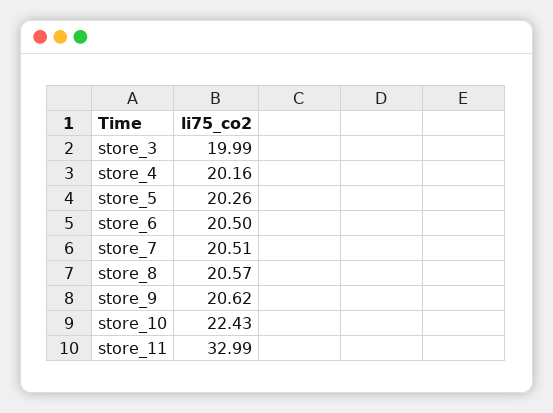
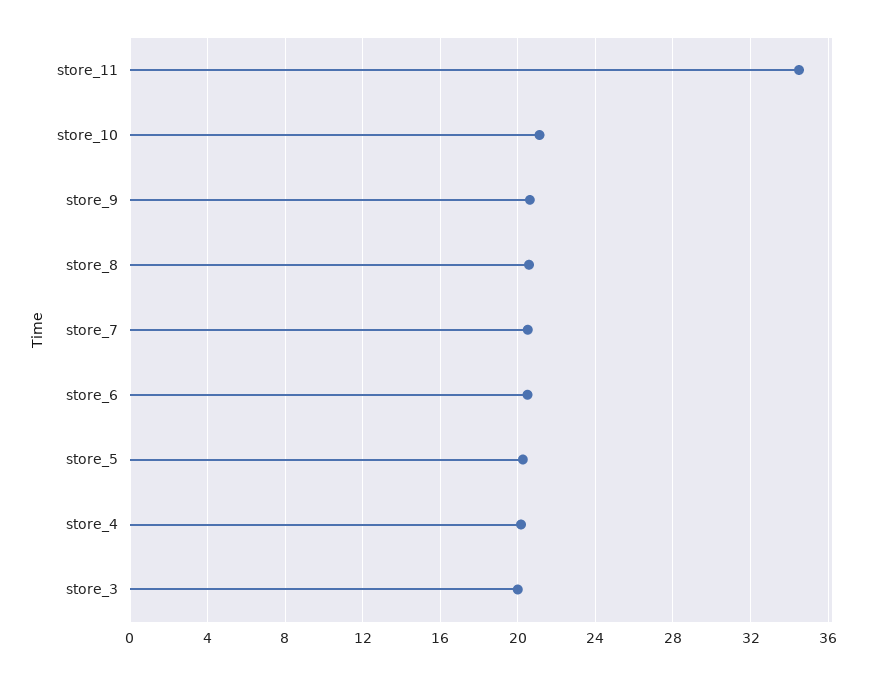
store_10: 22.43 -> 21
store_11: 32.99 -> 34.5

